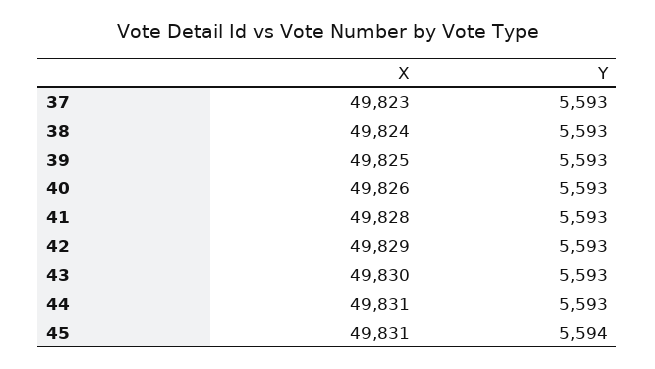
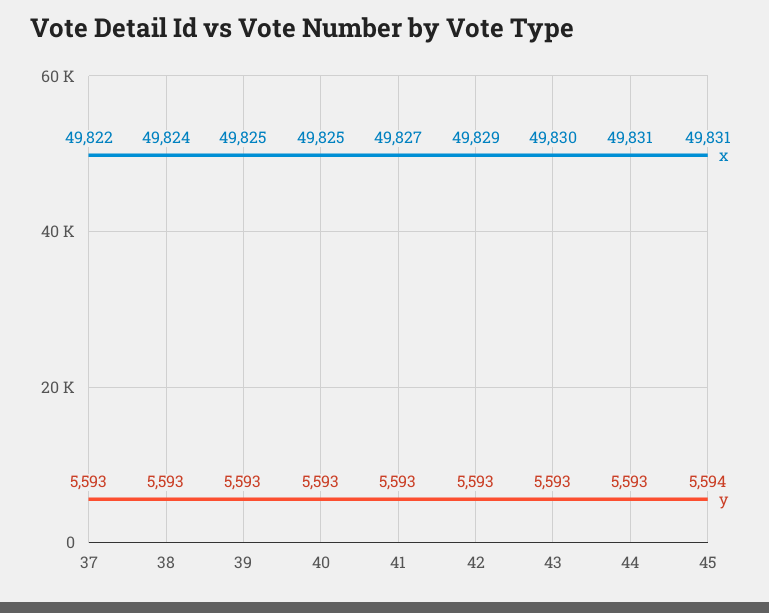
X, 37: 49823 -> 49822
X, 40: 49826 -> 49825
X, 41: 49828 -> 49827

